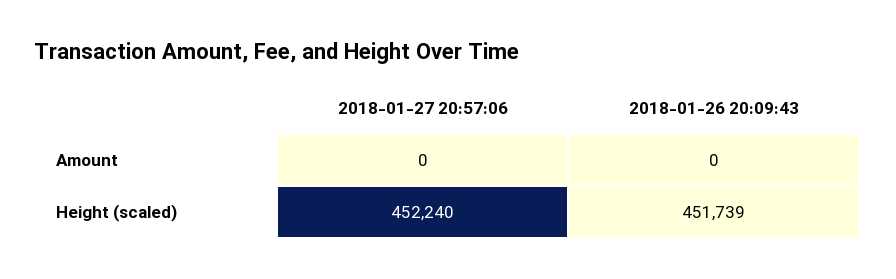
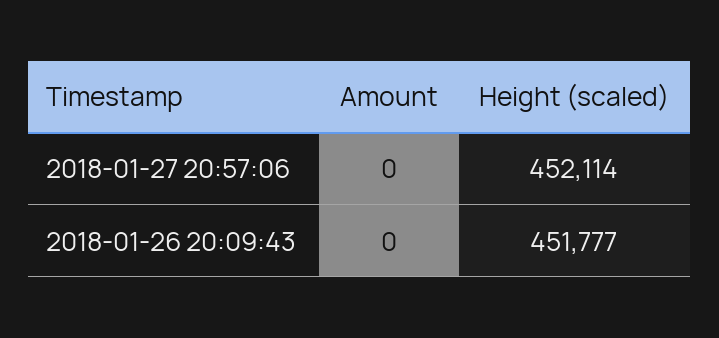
2018-01-27 20:57:06, Height (scaled): 452240 -> 452114
2018-01-26 20:09:43, Height (scaled): 451739 -> 451777

